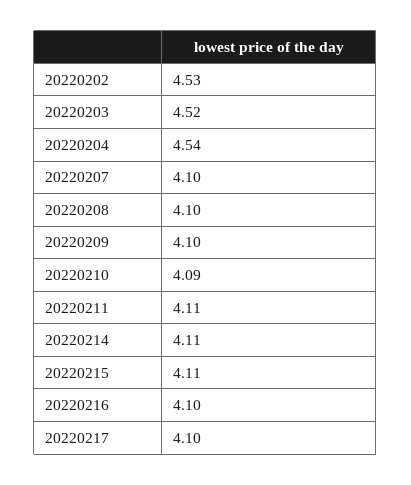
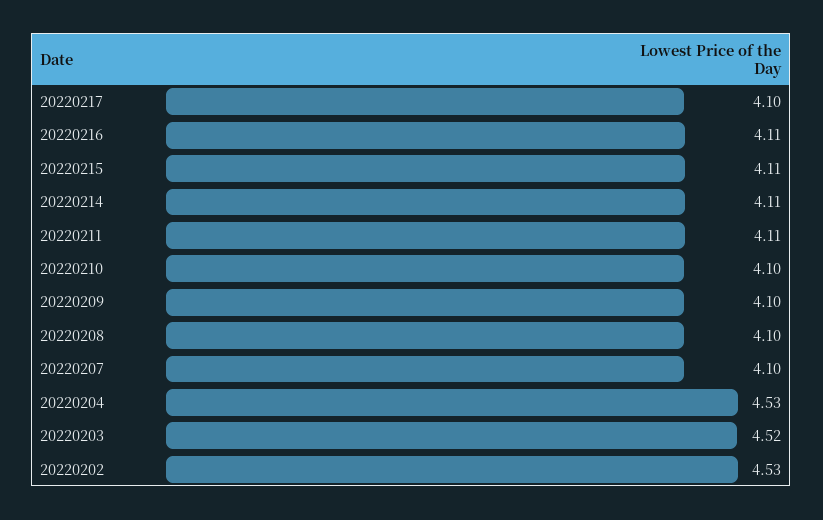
20220204: 4.54 -> 4.53
20220210: 4.09 -> 4.1
20220216: 4.1 -> 4.11

